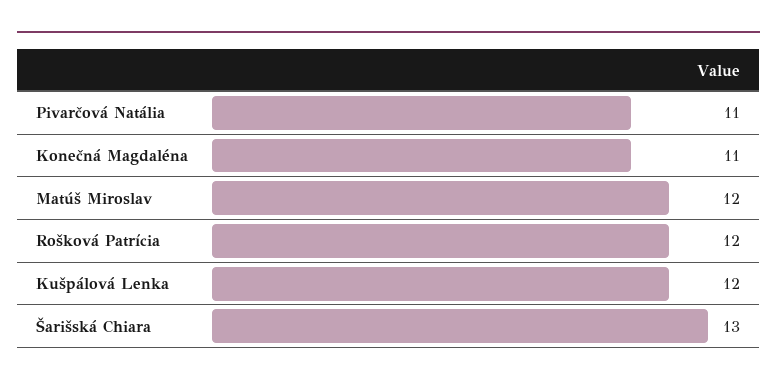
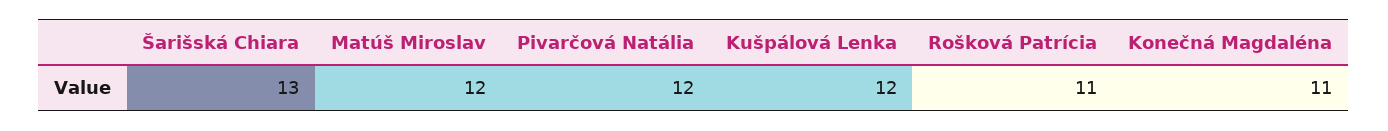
Pivarčová Natália: 11 -> 12
Rošková Patrícia: 12 -> 11

